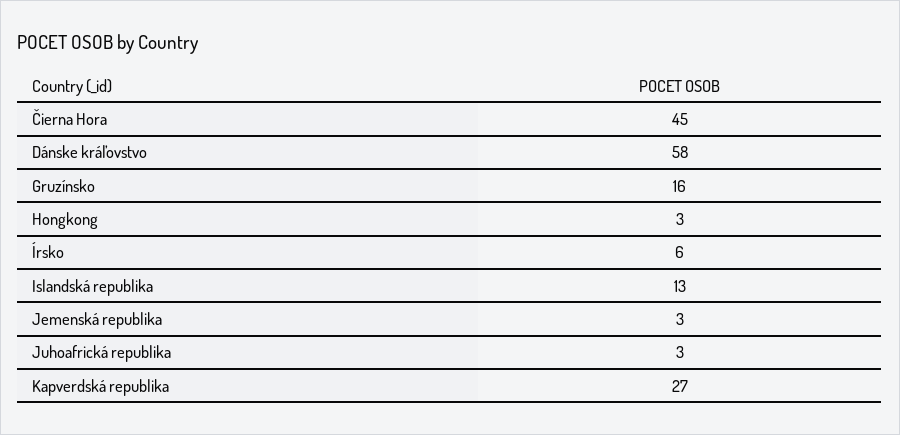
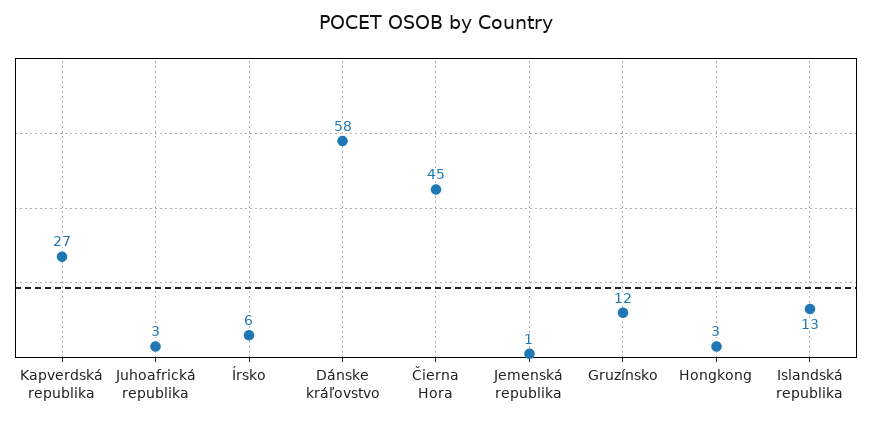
Gruzínsko: 16 -> 12
Jemenská republika: 3 -> 1

